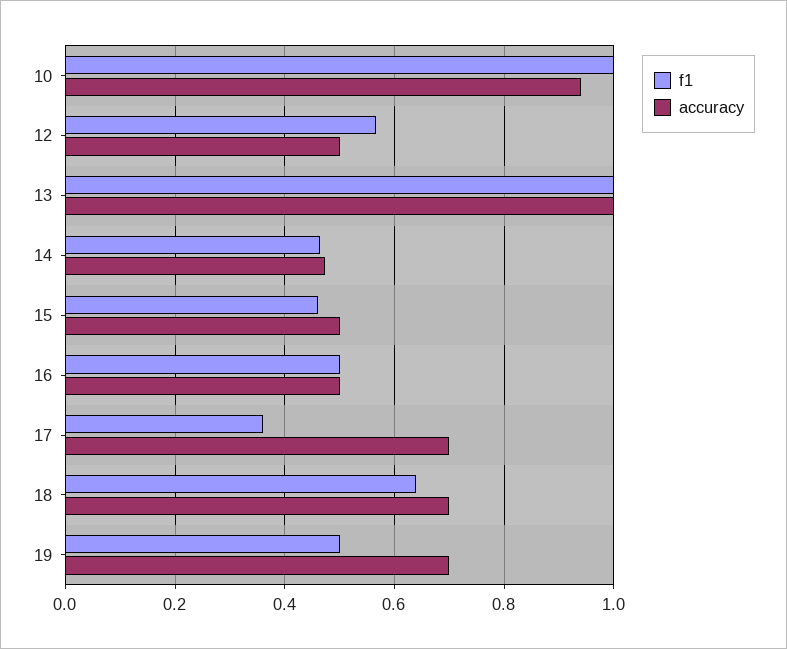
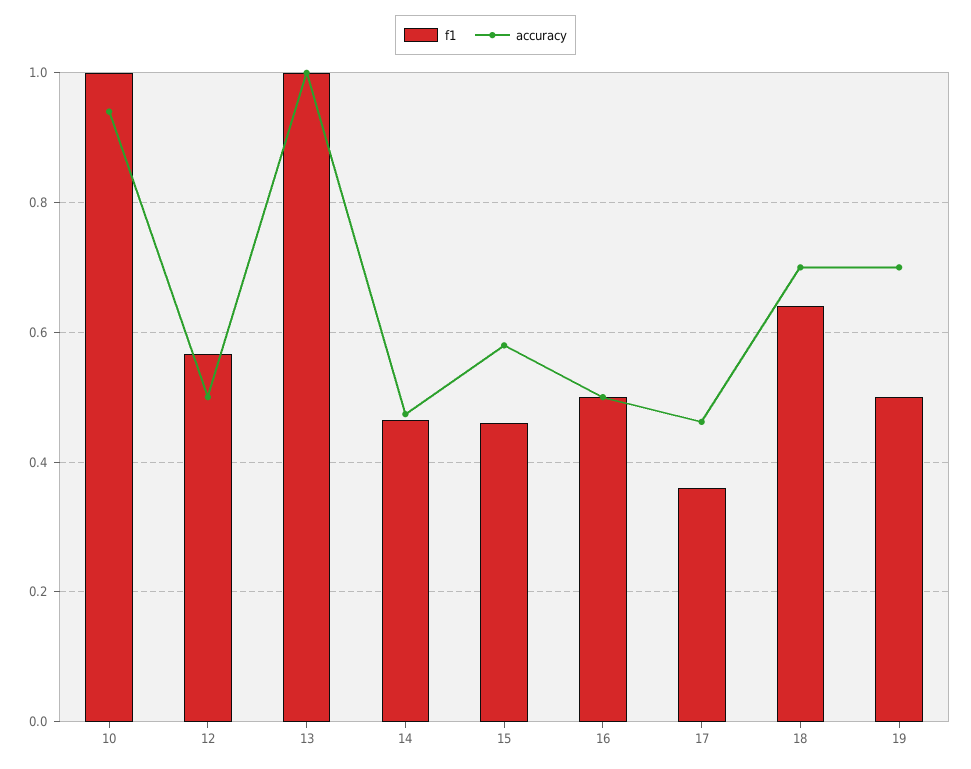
accuracy, 15: 0.5 -> 0.58
accuracy, 17: 0.7 -> 0.46

